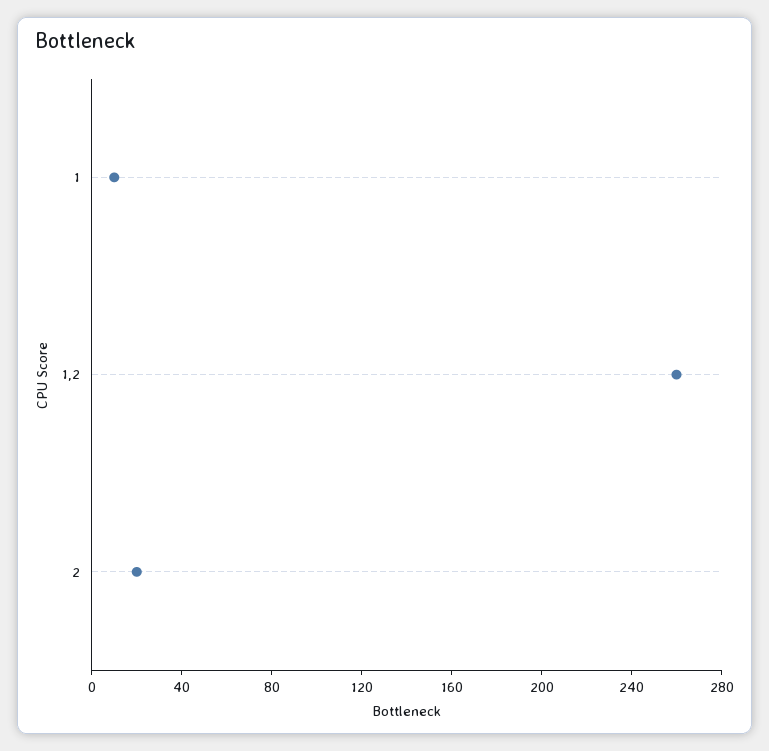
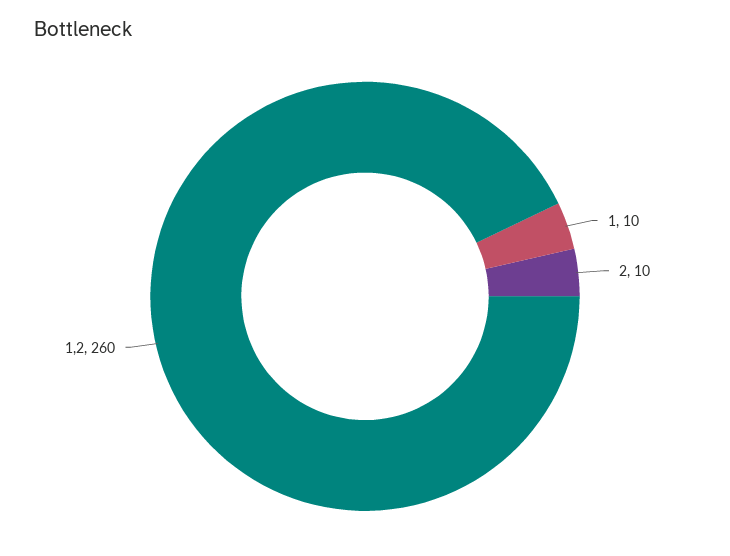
2: 20 -> 10

